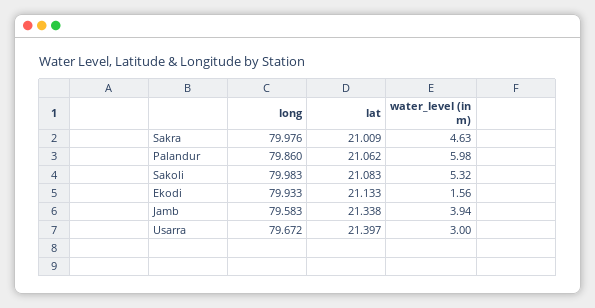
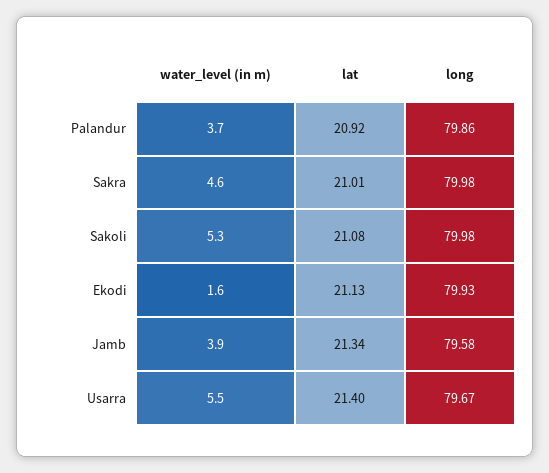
lat, Palandur: 21.062 -> 20.92
water_level (in m), Palandur: 5.98 -> 3.7
water_level (in m), Usarra: 3 -> 5.5

